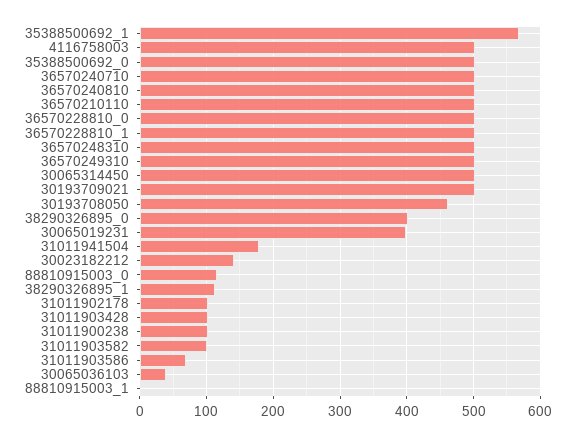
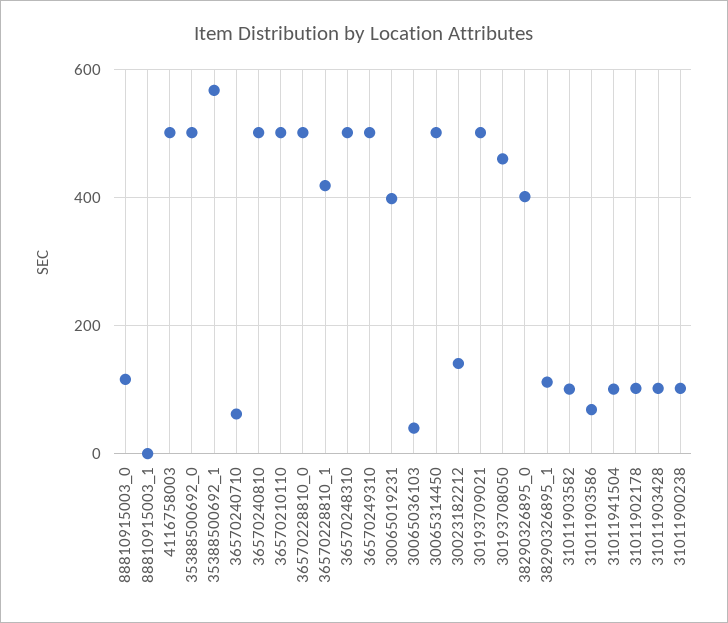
36570240710: 500 -> 60
36570228810_1: 500 -> 420
31011941504: 180 -> 100

